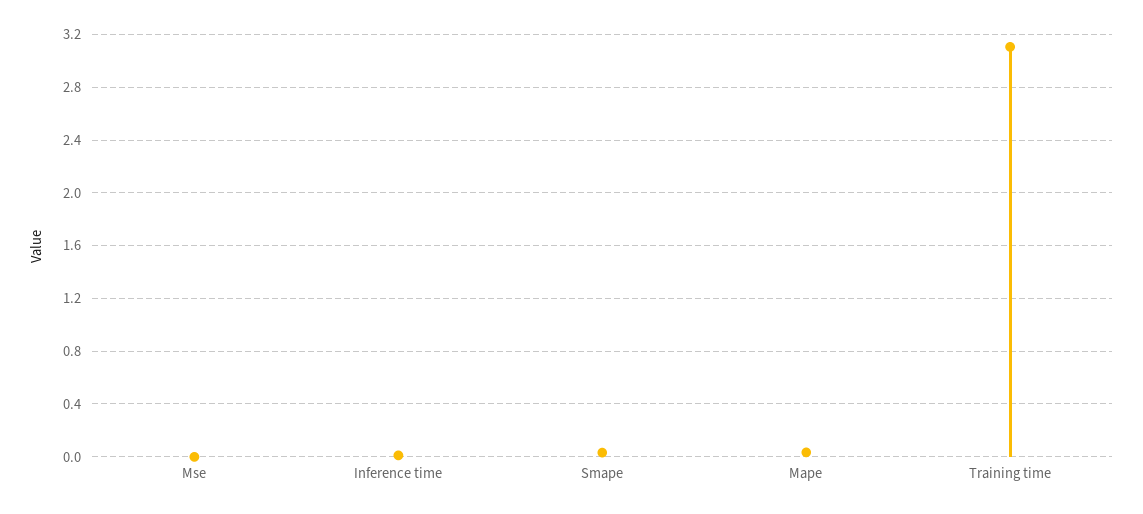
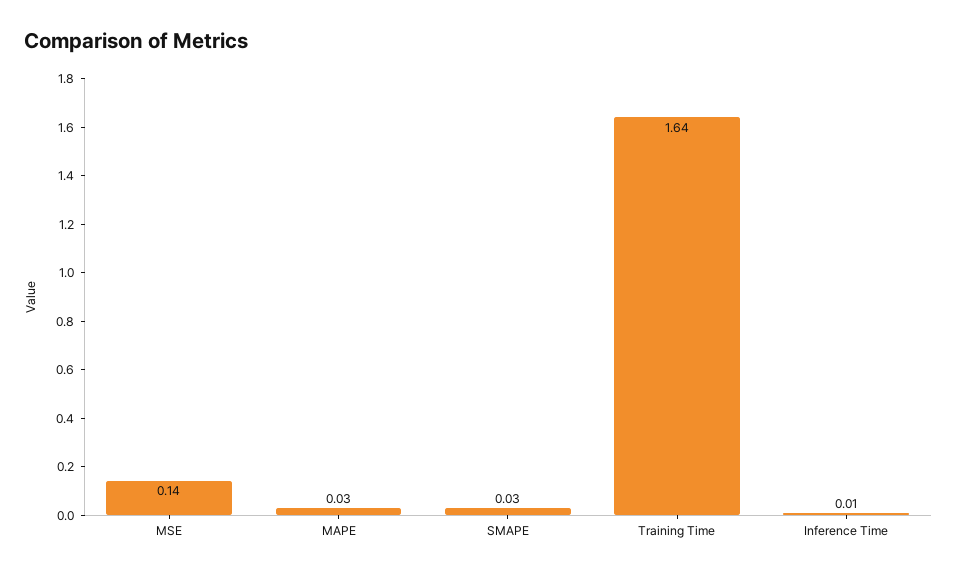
Mse: 0 -> 0.14
Training time: 3.1 -> 1.64

